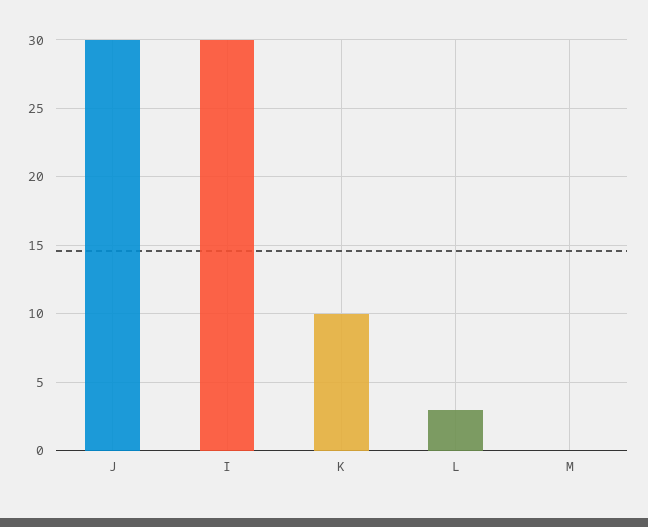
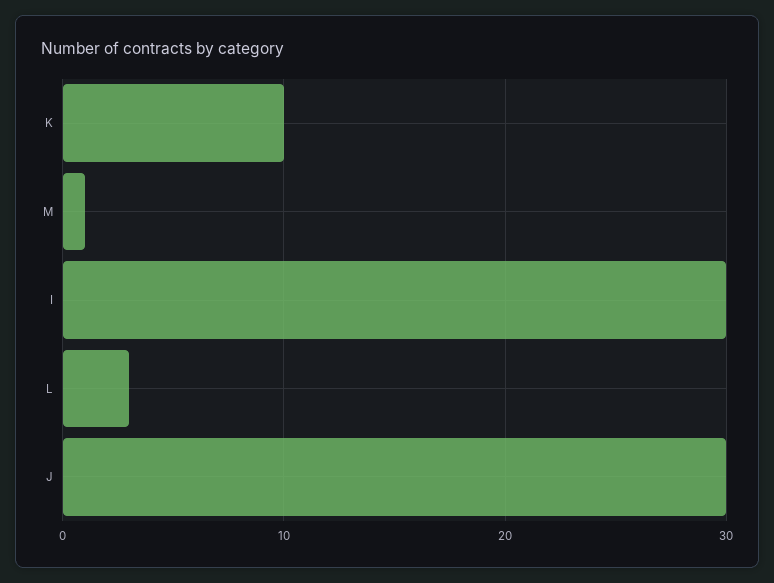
M: 0 -> 1

